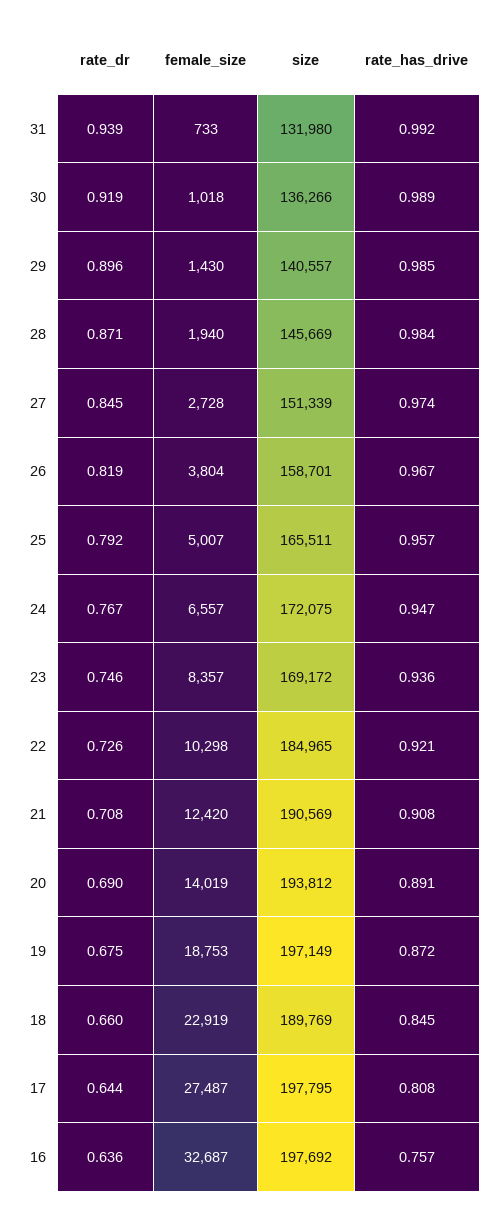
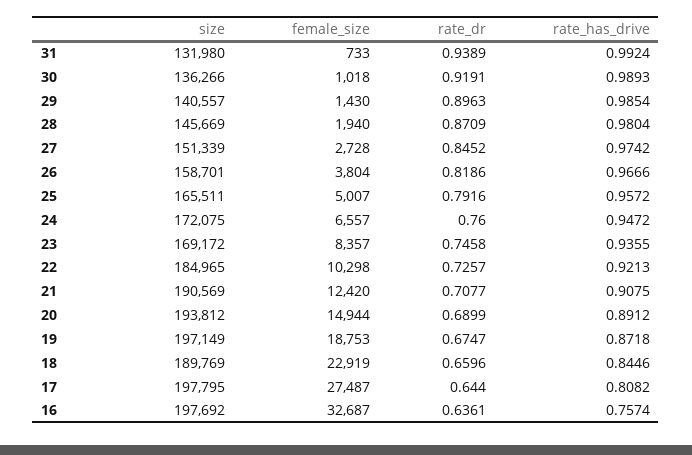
rate_has_drive, 28: 0.984 -> 0.9804
rate_dr, 24: 0.767 -> 0.76
female_size, 20: 14019 -> 14944

